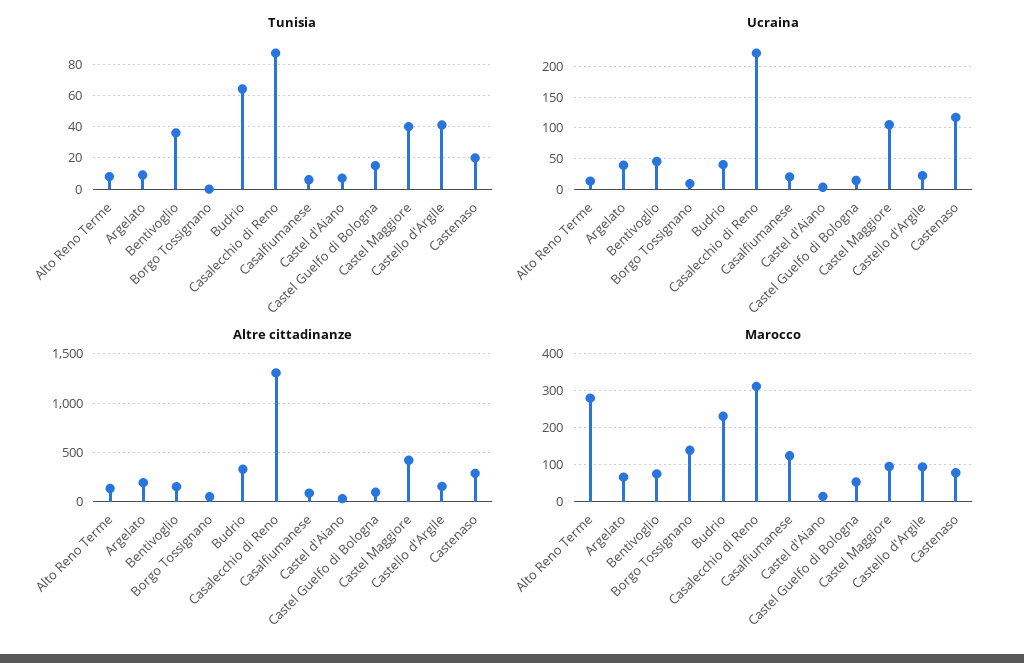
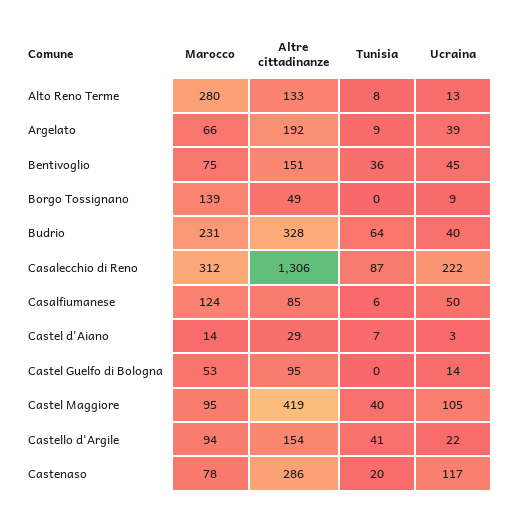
Tunisia, Castel Guelfo di Bologna: 15 -> 0
Ucraina, Casalfiumanese: 20 -> 50

